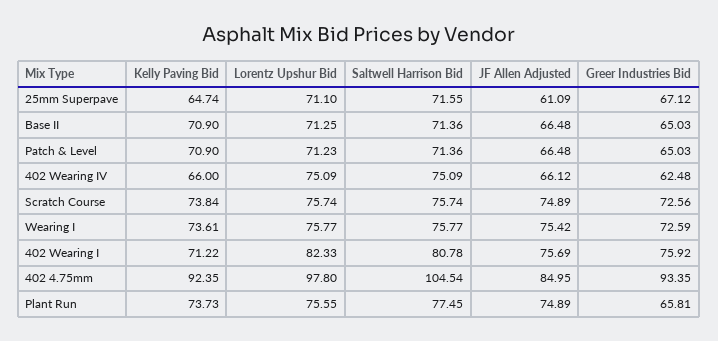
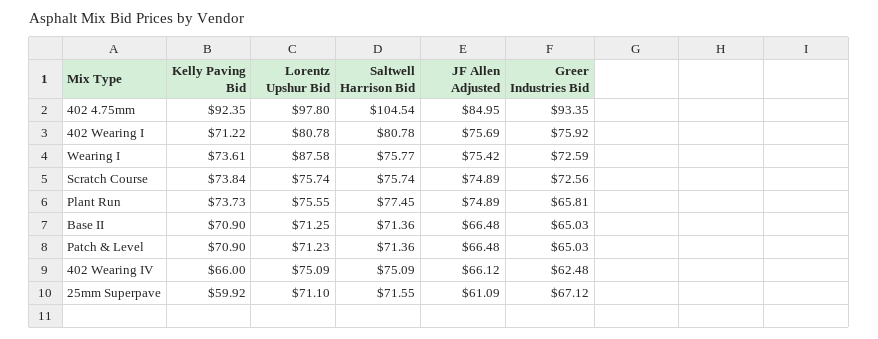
Kelly Paving Bid, 25mm Superpave: 64.74 -> 59.92
Lorentz Upshur Bid, Wearing I: 75.77 -> 87.58
Lorentz Upshur Bid, 402 Wearing I: 82.33 -> 80.78

